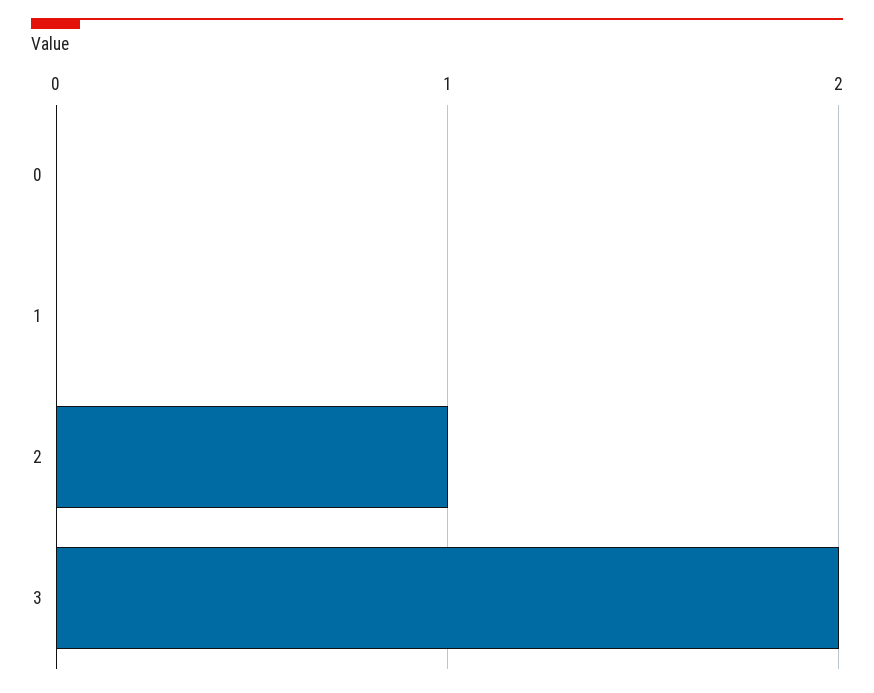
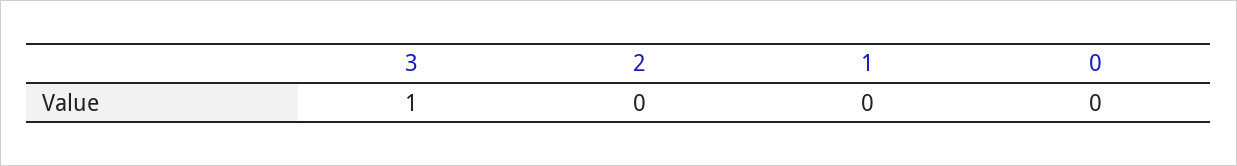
2: 1 -> 0
3: 2 -> 1

